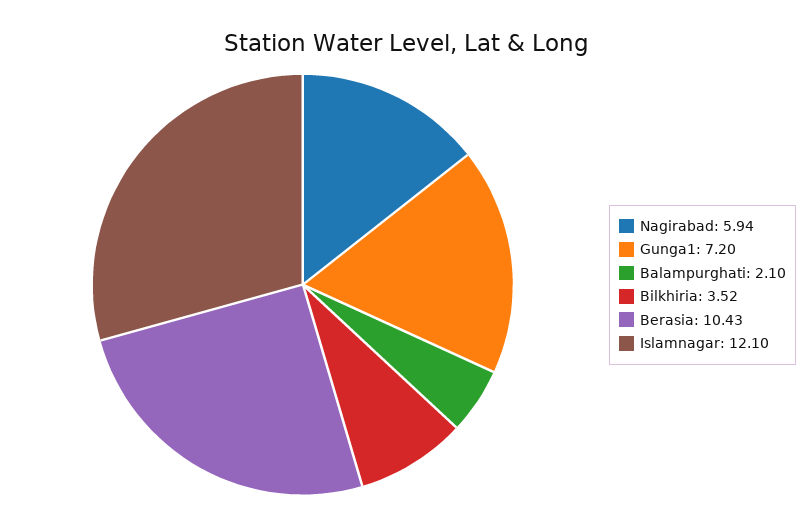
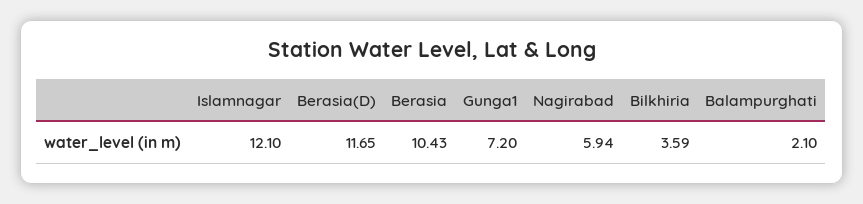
Bilkhiria: 3.52 -> 3.59
Berasia(D): none -> 11.65

